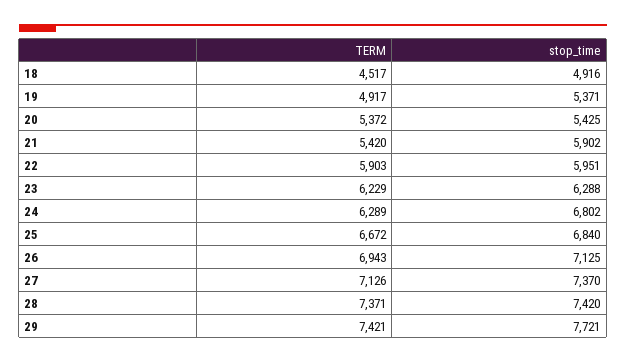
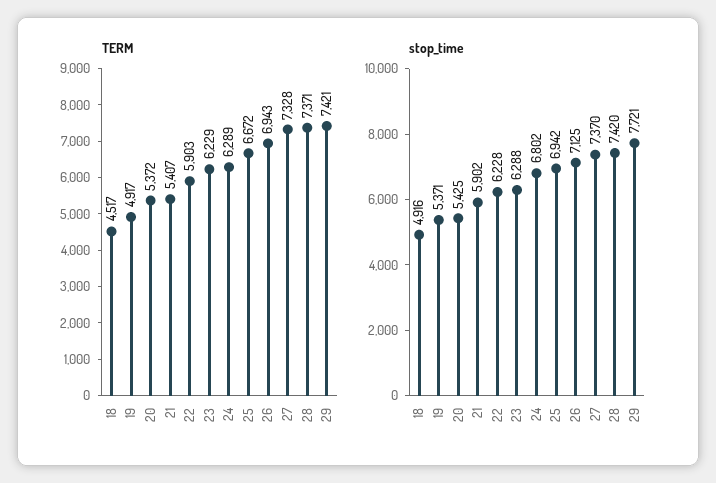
TERM, 21: 5420 -> 5407
stop_time, 22: 5951 -> 6228
stop_time, 25: 6840 -> 6942
TERM, 27: 7126 -> 7328

